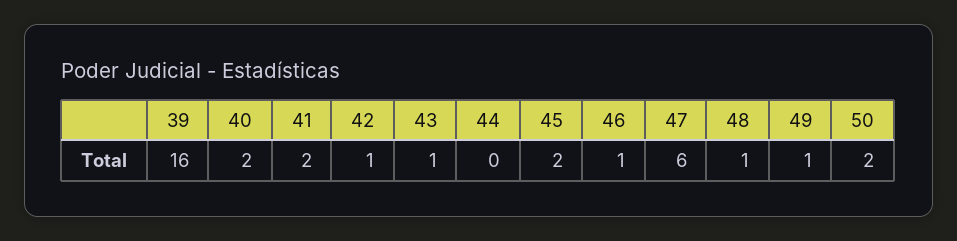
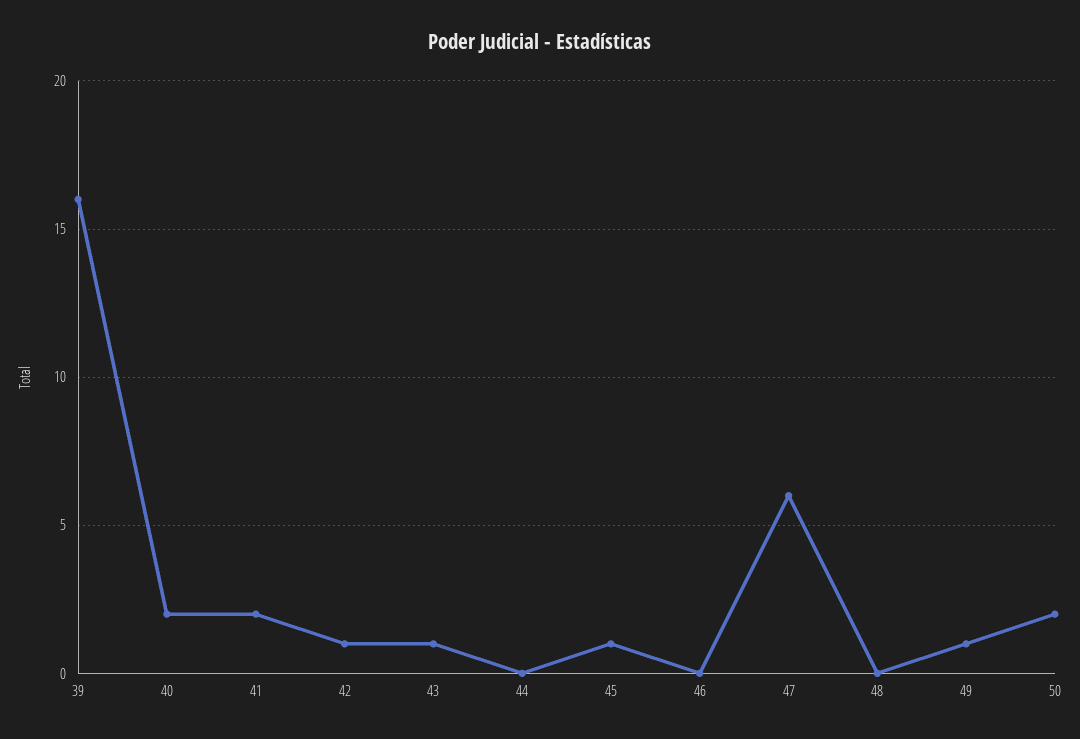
45: 2 -> 1
46: 1 -> 0
48: 1 -> 0

